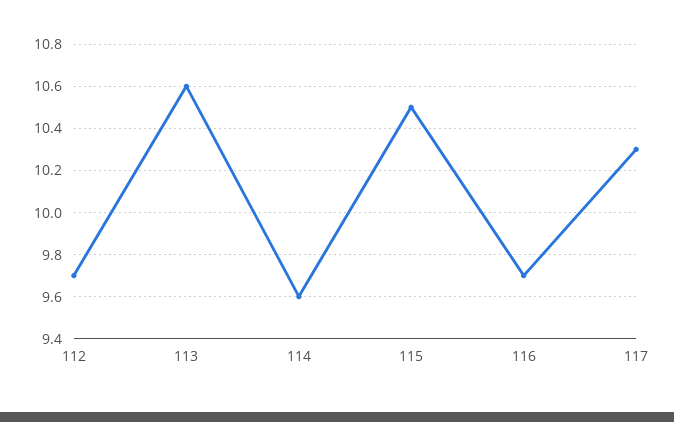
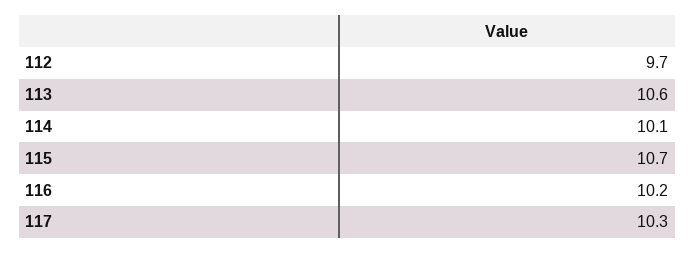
114: 9.6 -> 10.1
115: 10.5 -> 10.7
116: 9.7 -> 10.2

